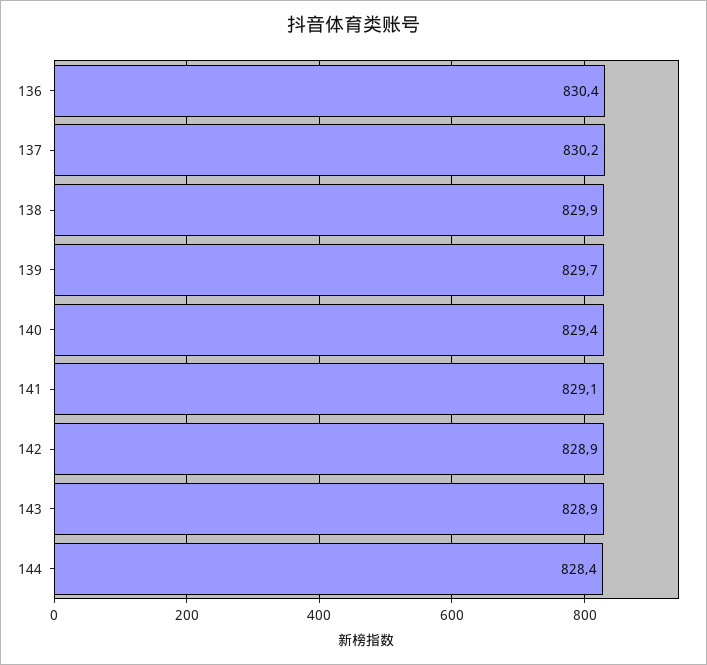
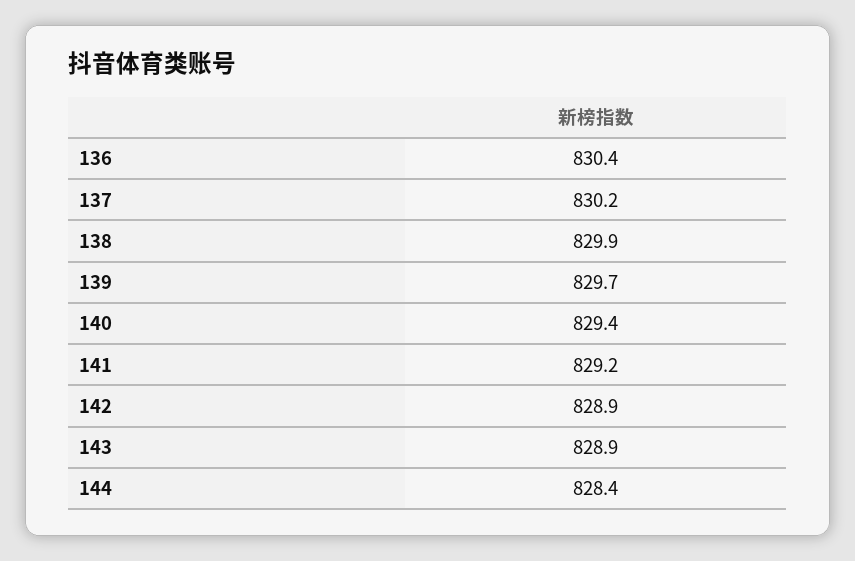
141: 829.1 -> 829.2

